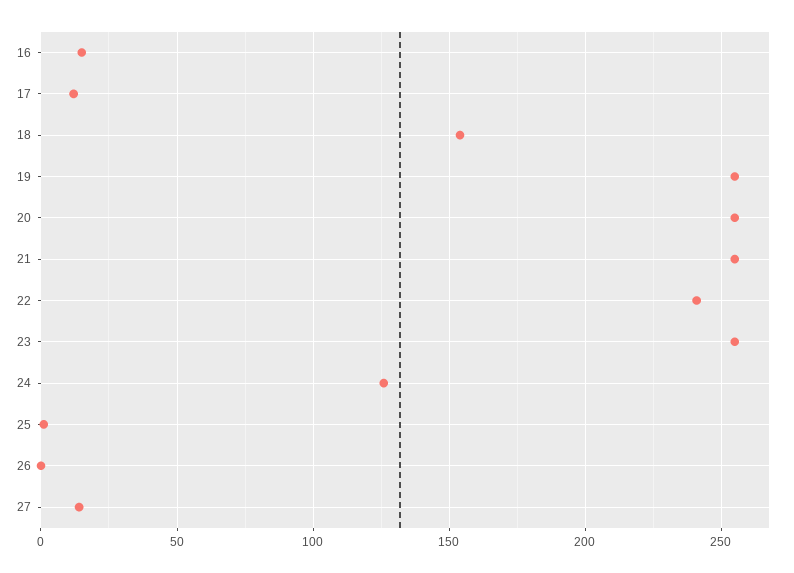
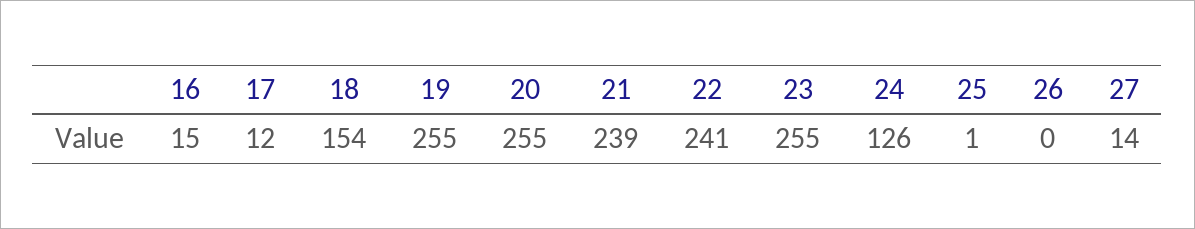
21: 255 -> 239

